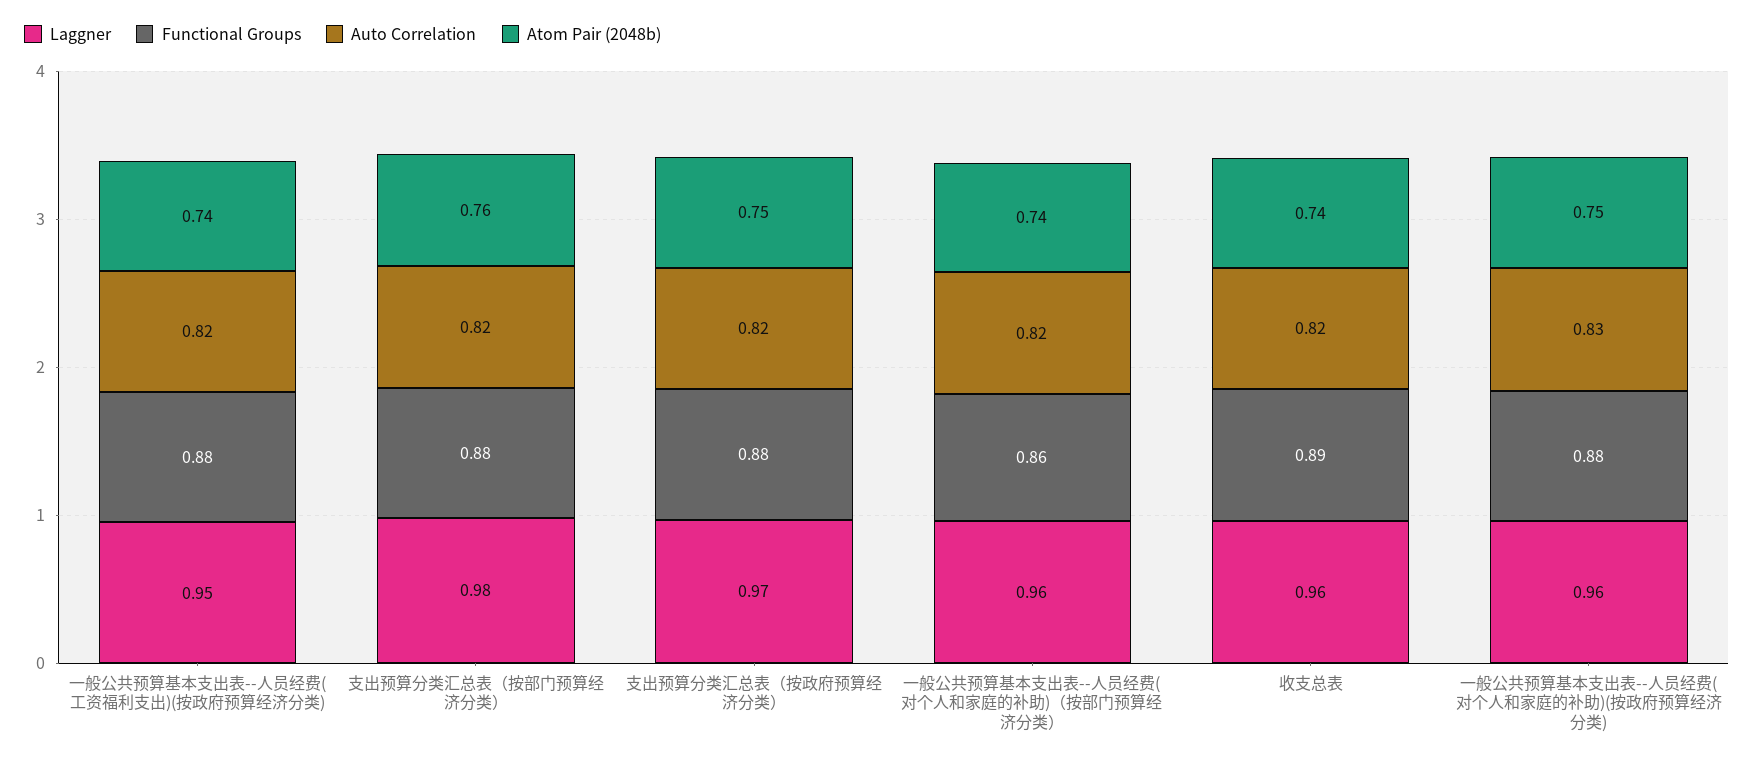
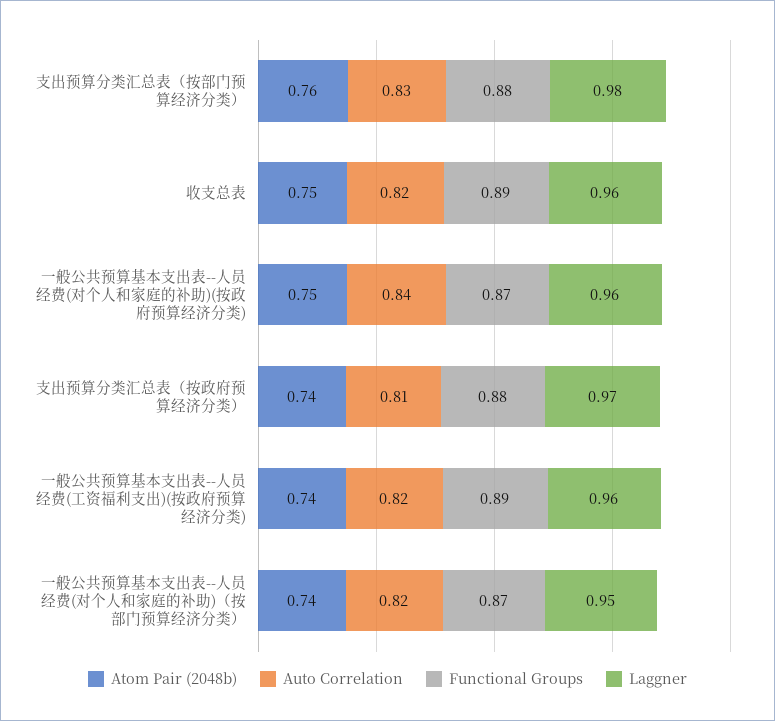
Laggner, 一般公共预算基本支出表--人员经费(工资福利支出)(按政府预算经济分类): 0.95 -> 0.96
Functional Groups, 一般公共预算基本支出表--人员经费(工资福利支出)(按政府预算经济分类): 0.88 -> 0.89
Auto Correlation, 支出预算分类汇总表（按部门预算经济分类）: 0.82 -> 0.83
Auto Correlation, 支出预算分类汇总表（按政府预算经济分类）: 0.82 -> 0.81
Atom Pair (2048b), 支出预算分类汇总表（按政府预算经济分类）: 0.75 -> 0.74
Laggner, 一般公共预算基本支出表--人员经费(对个人和家庭的补助)（按部门预算经济分类）: 0.96 -> 0.95
Functional Groups, 一般公共预算基本支出表--人员经费(对个人和家庭的补助)（按部门预算经济分类）: 0.86 -> 0.87
Atom Pair (2048b), 收支总表: 0.74 -> 0.75
Functional Groups, 一般公共预算基本支出表--人员经费(对个人和家庭的补助)(按政府预算经济分类): 0.88 -> 0.87
Auto Correlation, 一般公共预算基本支出表--人员经费(对个人和家庭的补助)(按政府预算经济分类): 0.83 -> 0.84

